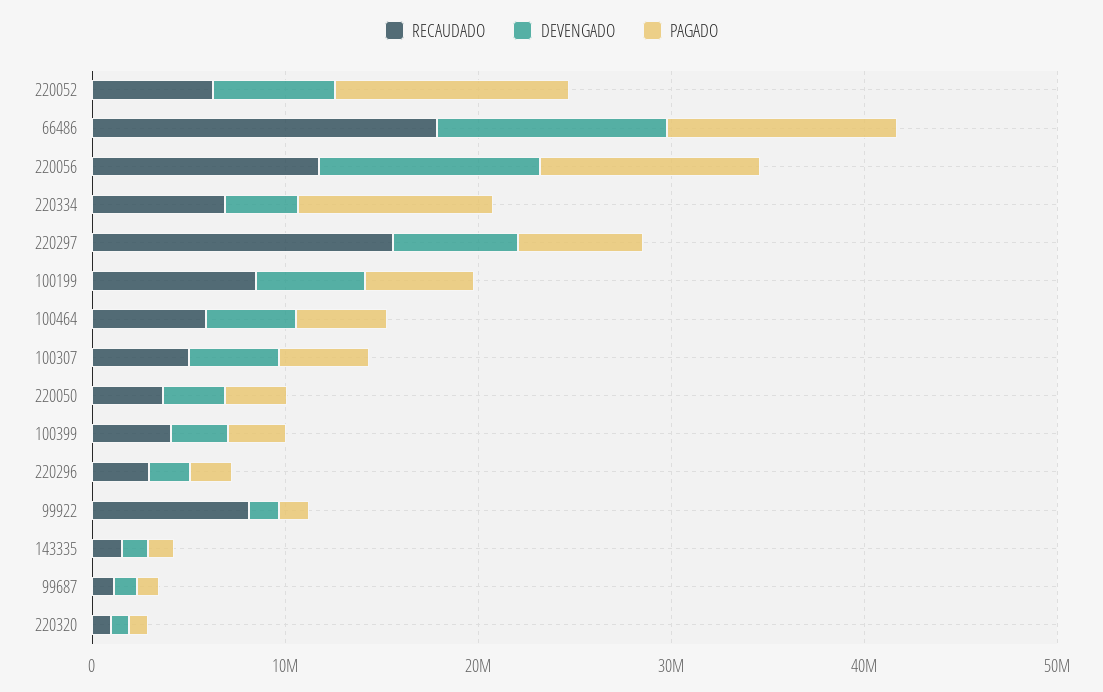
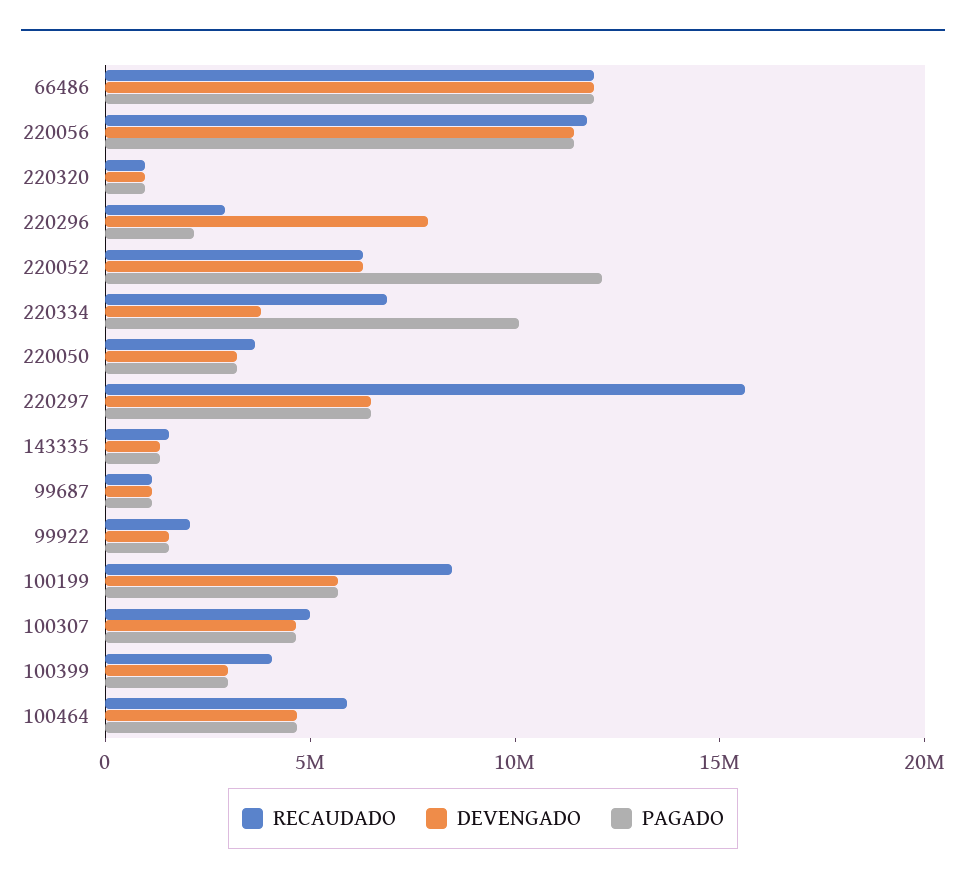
RECAUDADO, 66486: 18000000 -> 12000000
DEVENGADO, 220296: 2000000 -> 8000000
RECAUDADO, 99922: 8000000 -> 2000000

